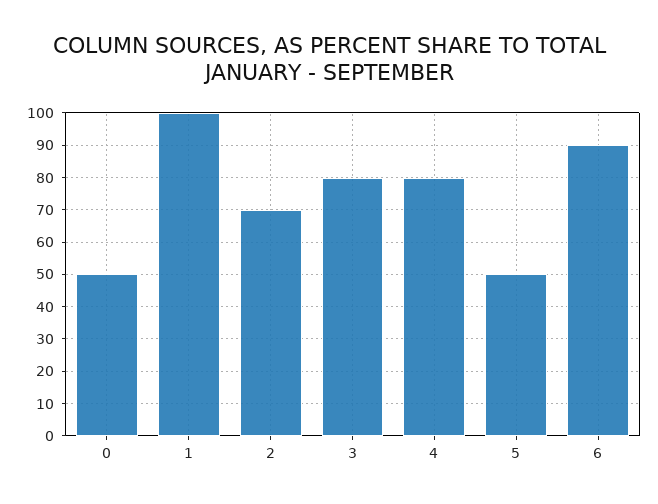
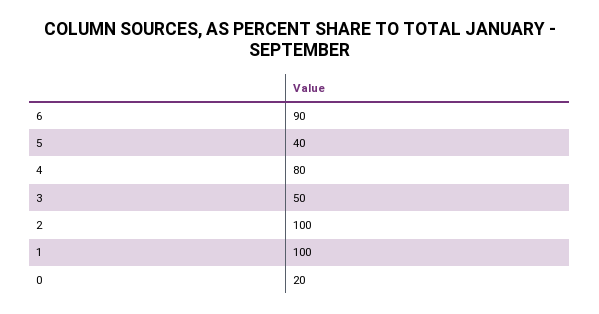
0: 50 -> 20
2: 70 -> 100
3: 80 -> 50
5: 50 -> 40

